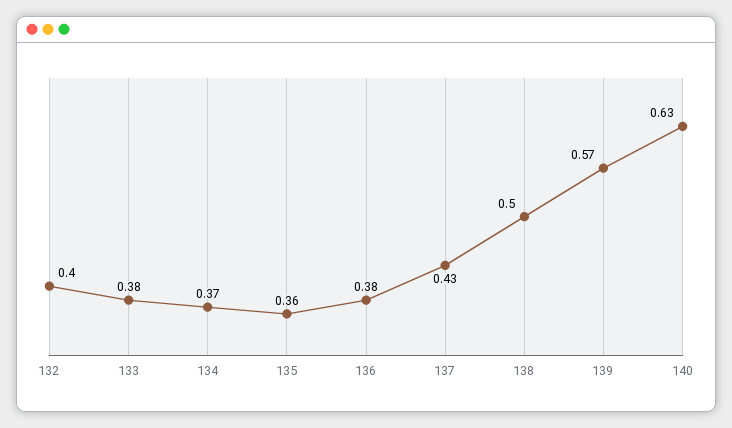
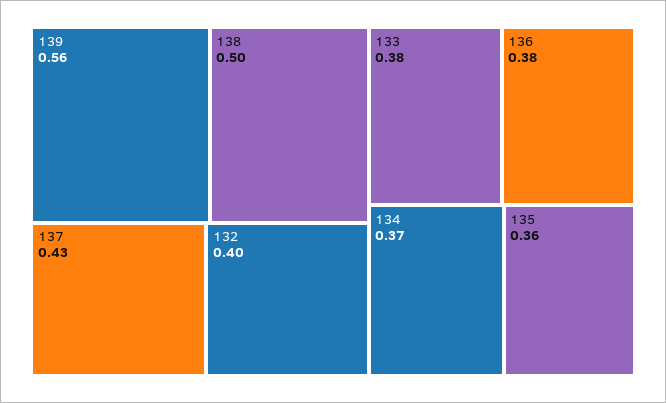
139: 0.57 -> 0.56
140: 0.63 -> none

